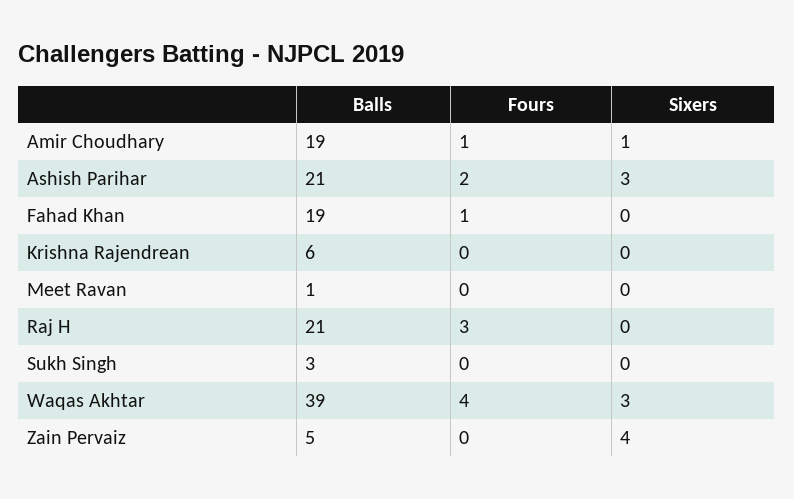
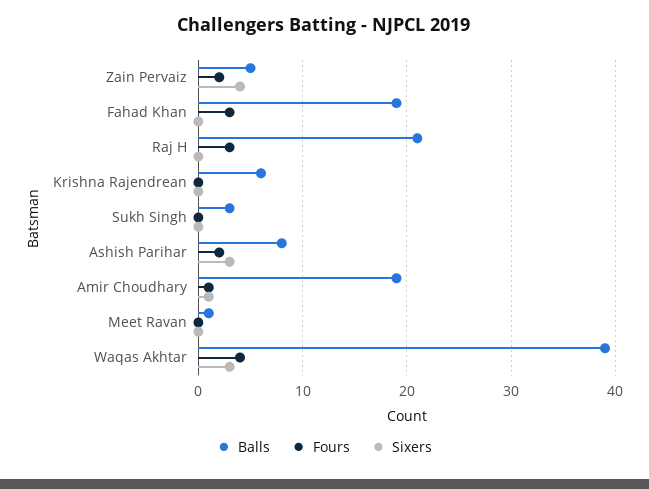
Balls, Ashish Parihar: 21 -> 8
Fours, Fahad Khan: 1 -> 3
Fours, Zain Pervaiz: 0 -> 2

